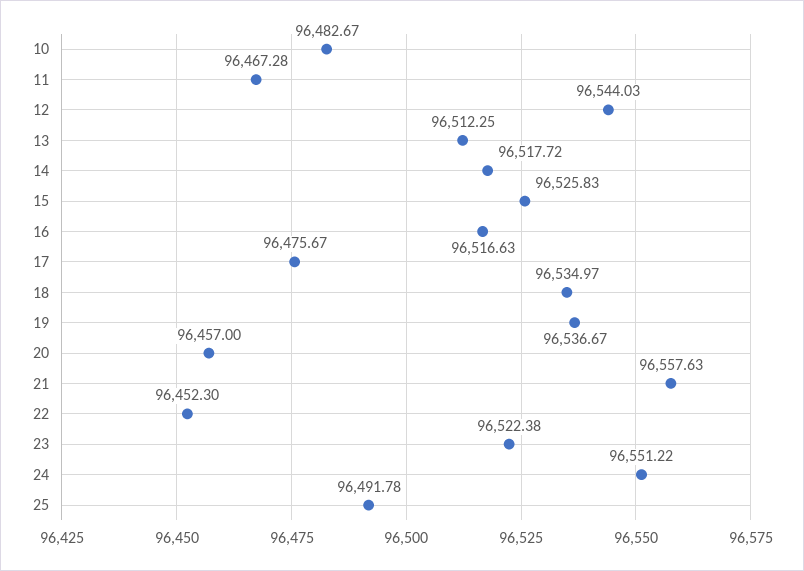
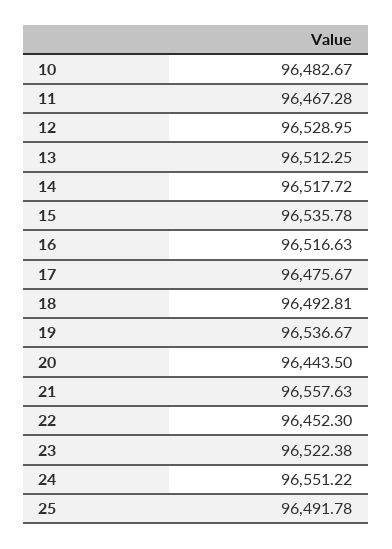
12: 96544.03 -> 96528.95
15: 96525.83 -> 96535.78
18: 96534.97 -> 96492.81
20: 96457 -> 96443.5

